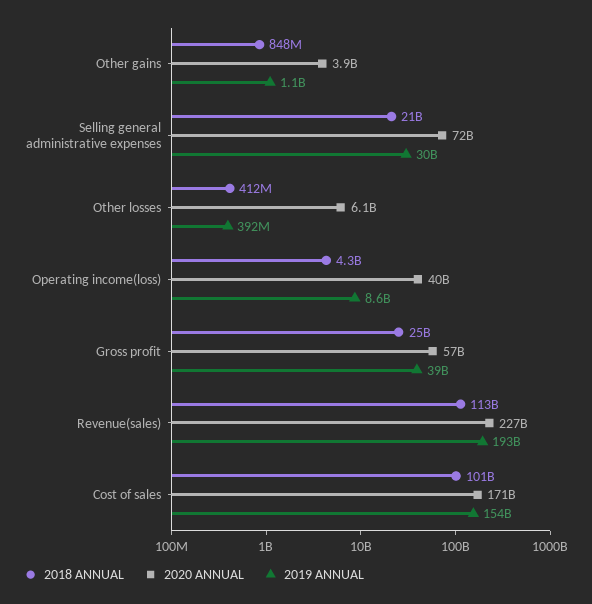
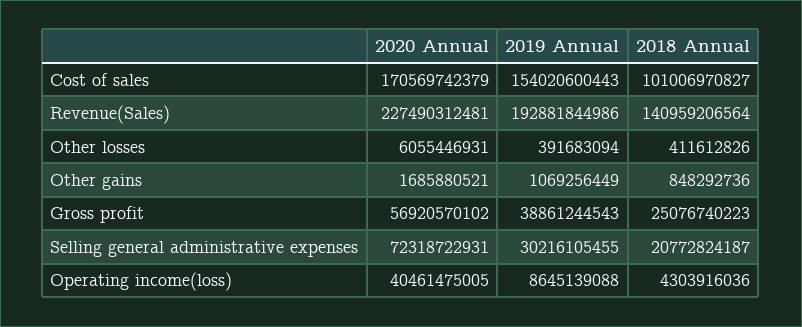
2020 ANNUAL, Other gains: 3900000000 -> 1685880521
2018 ANNUAL, Revenue(sales): 113000000000 -> 140959206564

